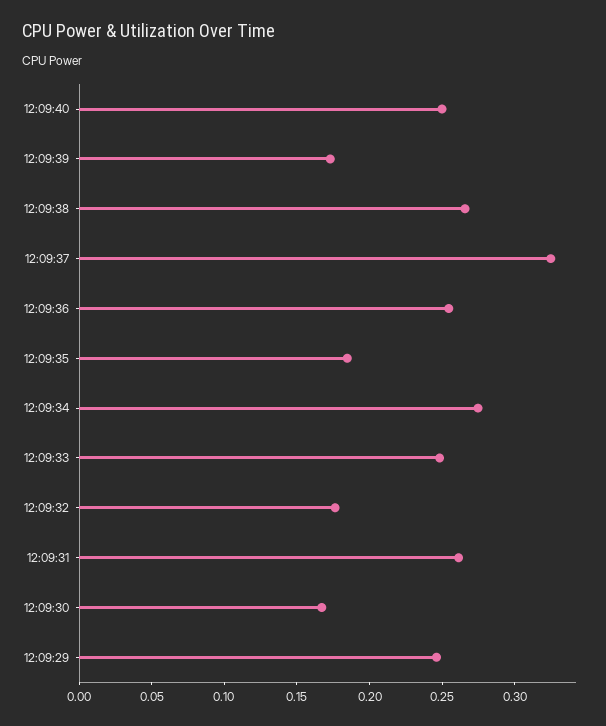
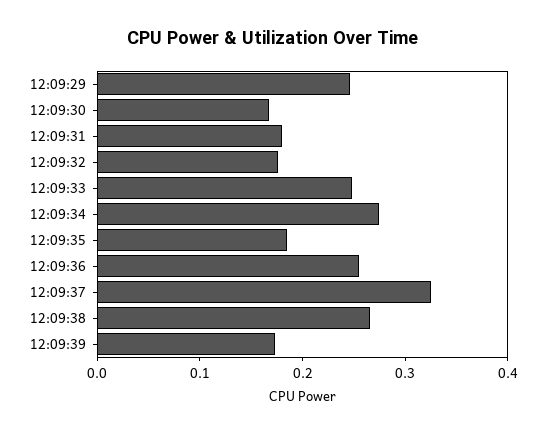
12:09:40: 0.25 -> none
12:09:31: 0.26 -> 0.18

